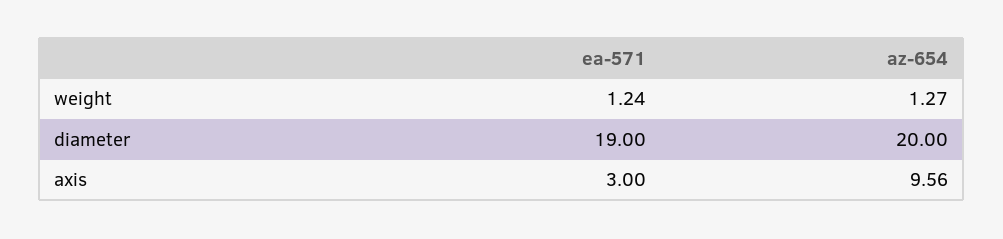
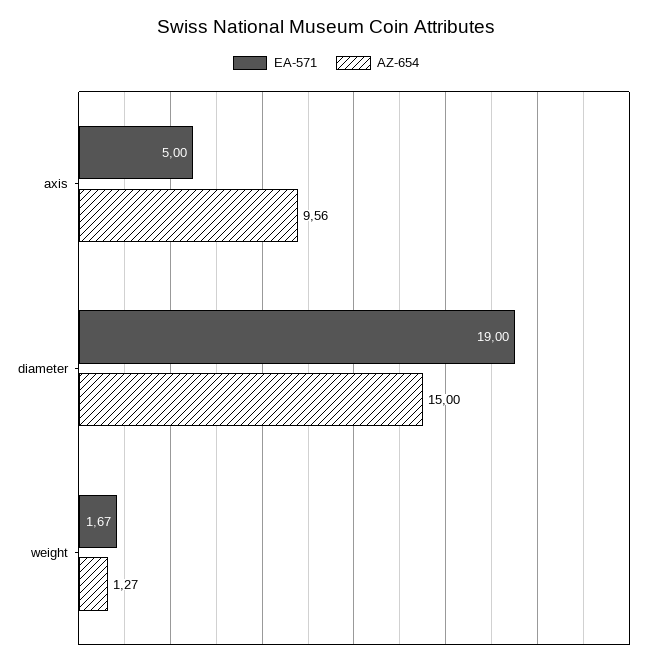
ea-571, weight: 1.24 -> 1.67
az-654, diameter: 20 -> 15
ea-571, axis: 3 -> 5

